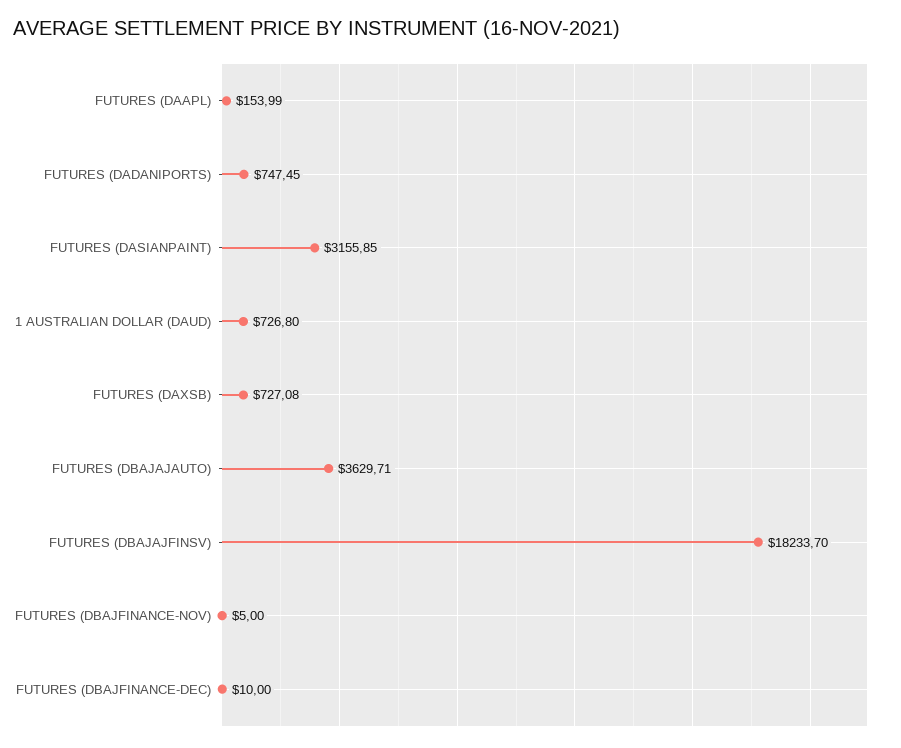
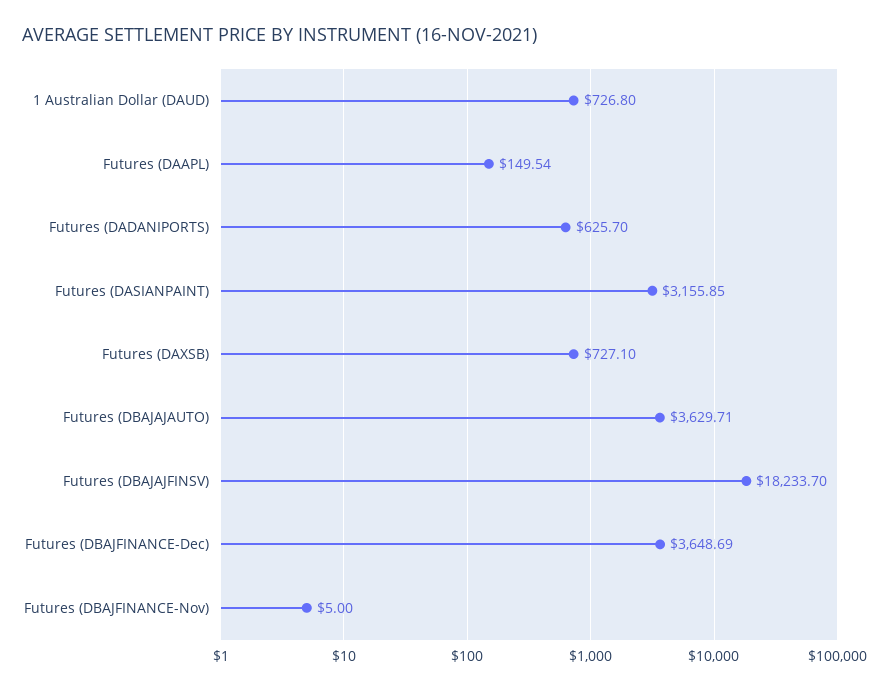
FUTURES (DAAPL): 153.99 -> 149.54
FUTURES (DADANIPORTS): 747.45 -> 625.7
FUTURES (DAXSB): 727.08 -> 727.1
FUTURES (DBAJFINANCE-DEC): 10 -> 3648.69

